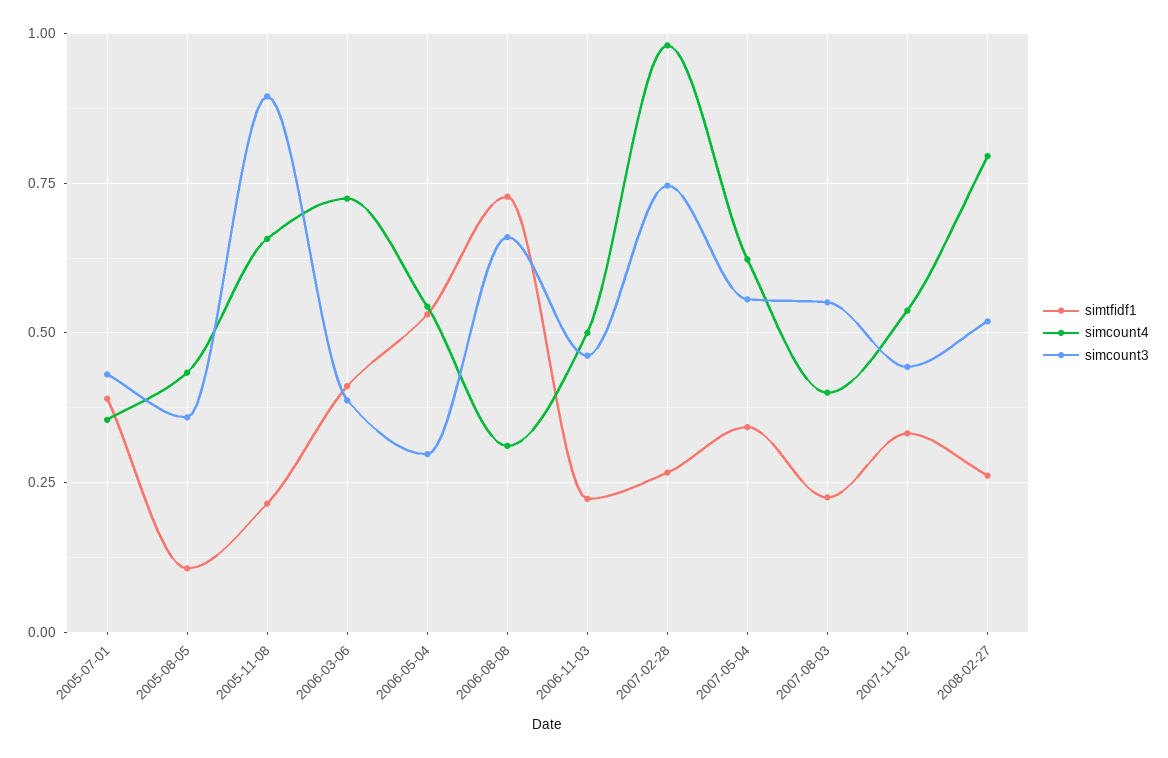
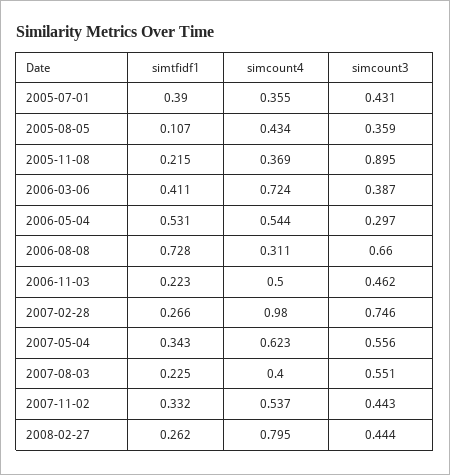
simcount4, 2005-11-08: 0.65 -> 0.369
simcount3, 2008-02-27: 0.525 -> 0.444

